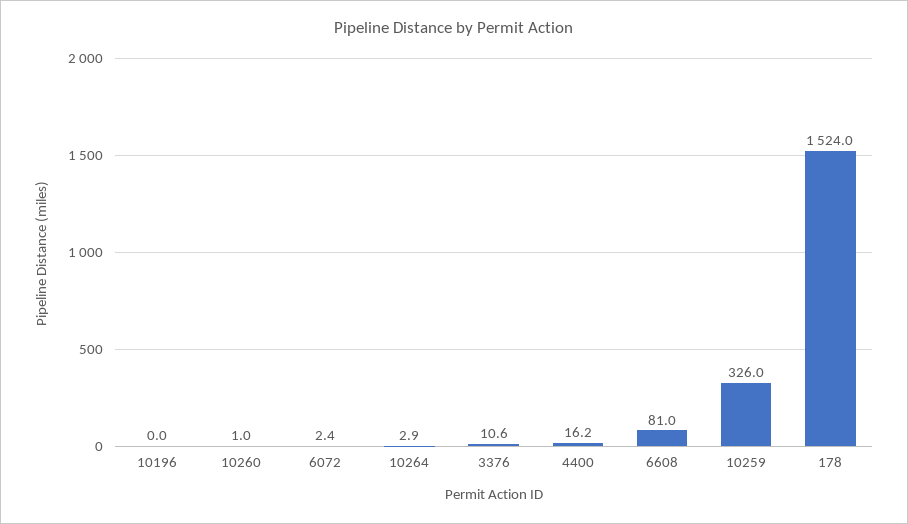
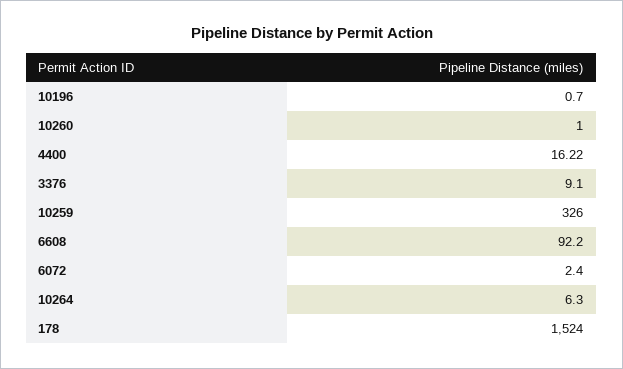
10196: 0 -> 0.7
10264: 2.9 -> 6.3
3376: 10.6 -> 9.1
6608: 81 -> 92.2

